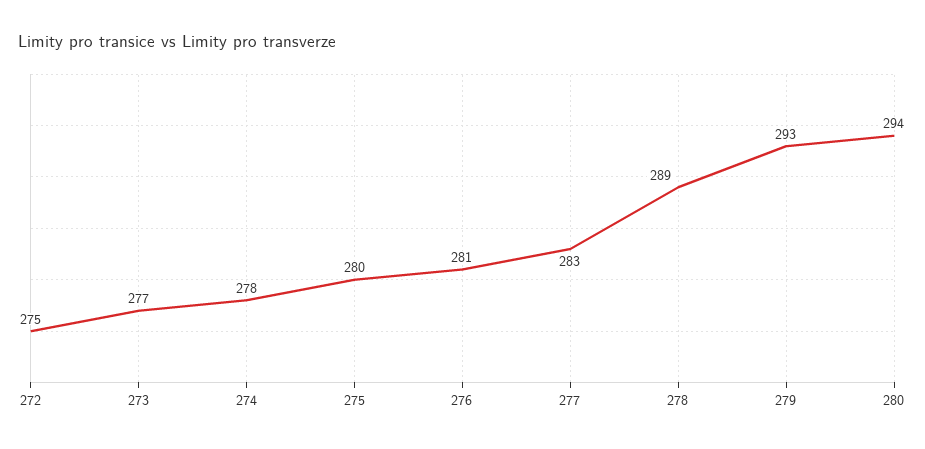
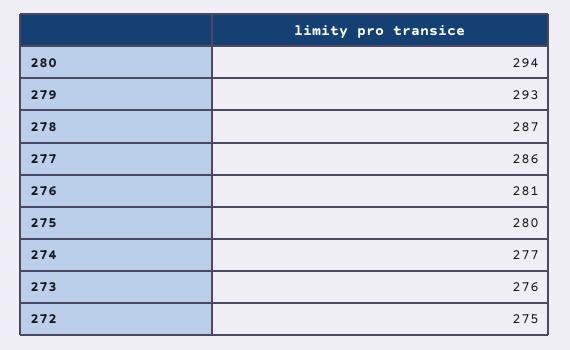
273: 277 -> 276
274: 278 -> 277
277: 283 -> 286
278: 289 -> 287

